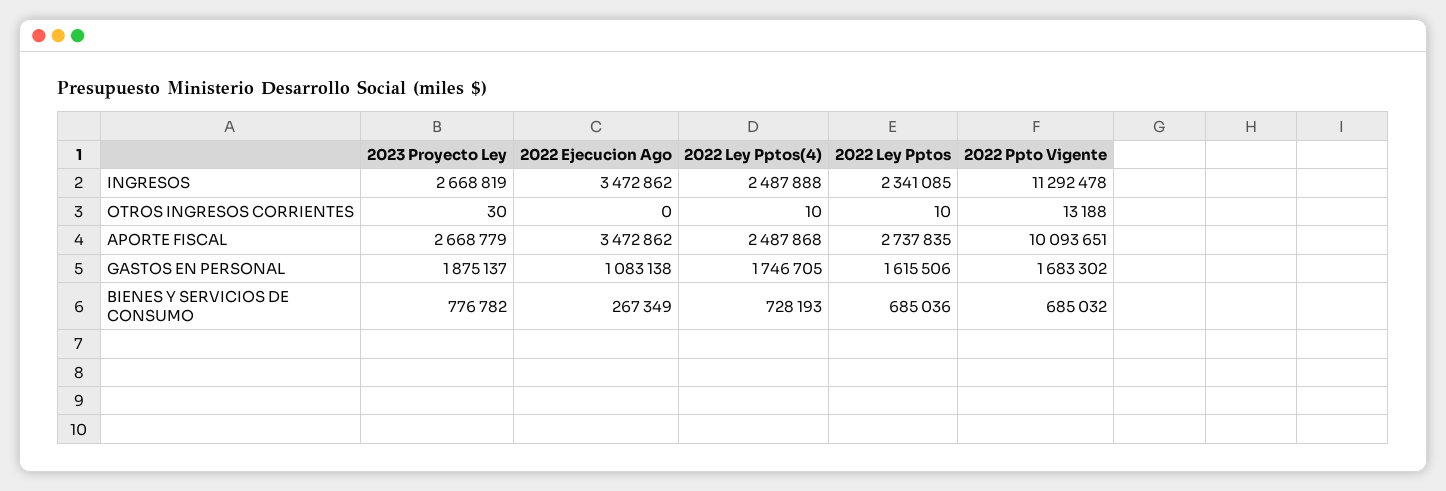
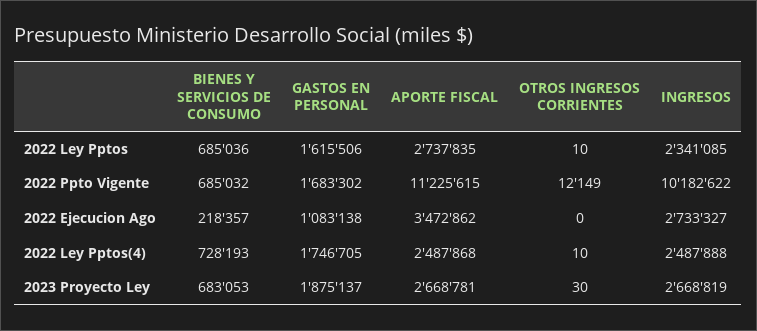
2022 Ejecucion Ago, INGRESOS: 3472862 -> 2733327
2022 Ppto Vigente, INGRESOS: 11292478 -> 10182622
2022 Ppto Vigente, OTROS INGRESOS CORRIENTES: 13188 -> 12149
2023 Proyecto Ley, APORTE FISCAL: 2668779 -> 2668781
2022 Ppto Vigente, APORTE FISCAL: 10093651 -> 11225615
2023 Proyecto Ley, BIENES Y SERVICIOS DE CONSUMO: 776782 -> 683053
2022 Ejecucion Ago, BIENES Y SERVICIOS DE CONSUMO: 267349 -> 218357

